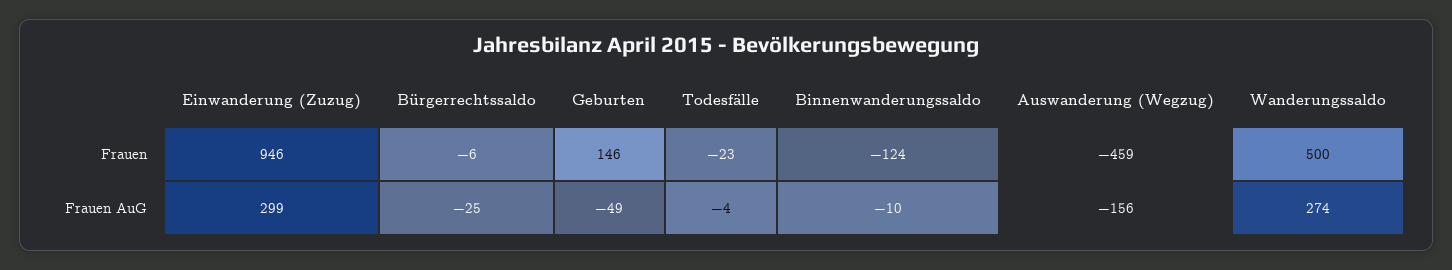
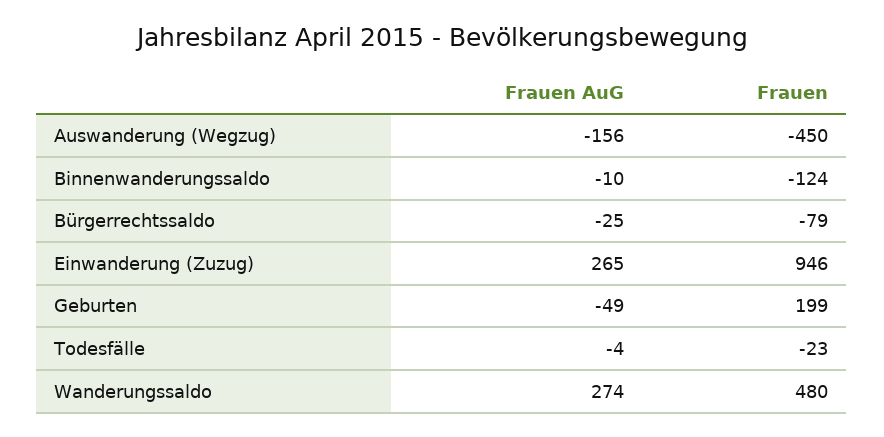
Bürgerrechtssaldo, Frauen: -6 -> -79
Geburten, Frauen: 146 -> 199
Auswanderung (Wegzug), Frauen: -459 -> -450
Wanderungssaldo, Frauen: 500 -> 480
Einwanderung (Zuzug), Frauen AuG: 299 -> 265

